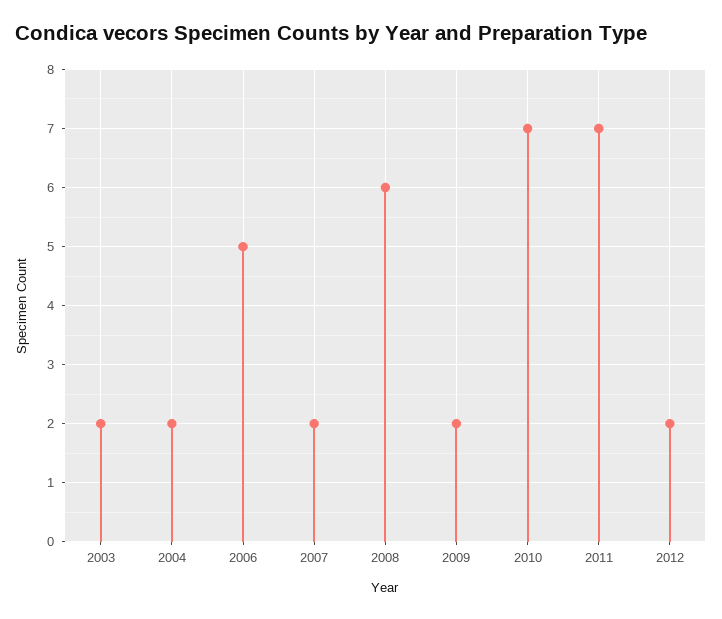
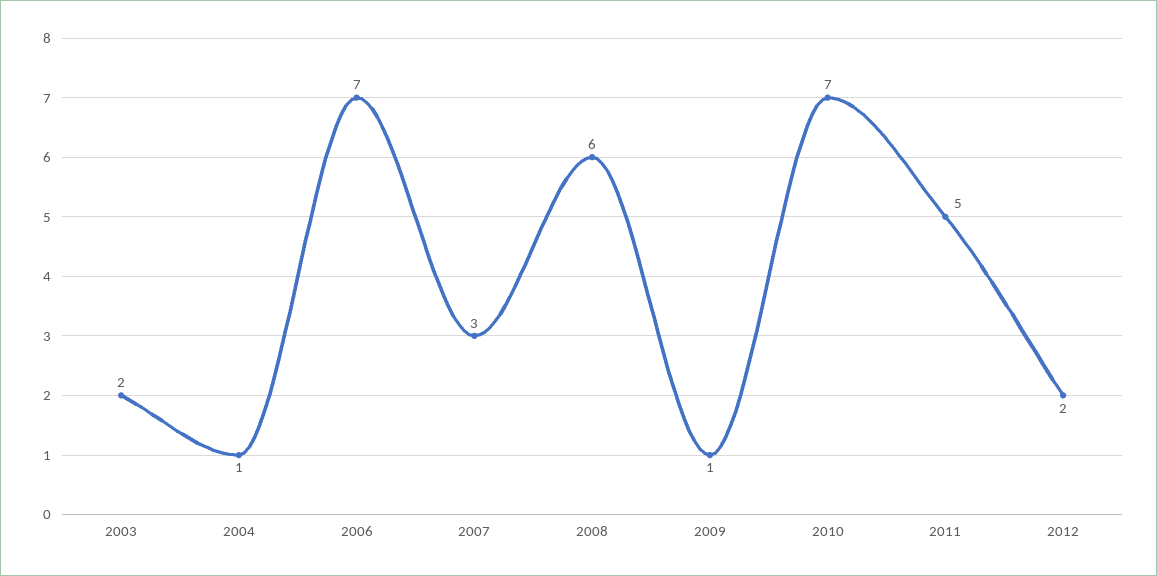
2004: 2 -> 1
2006: 5 -> 7
2007: 2 -> 3
2009: 2 -> 1
2011: 7 -> 5

